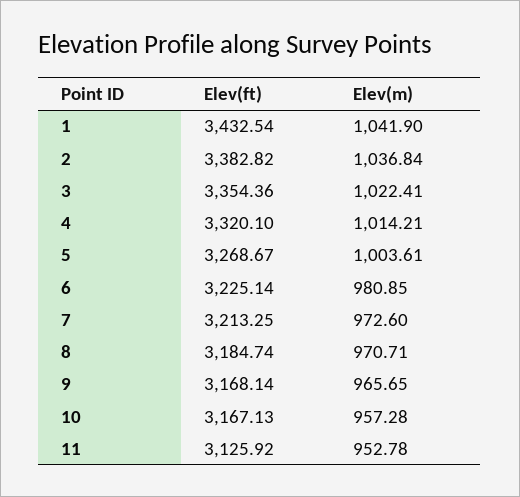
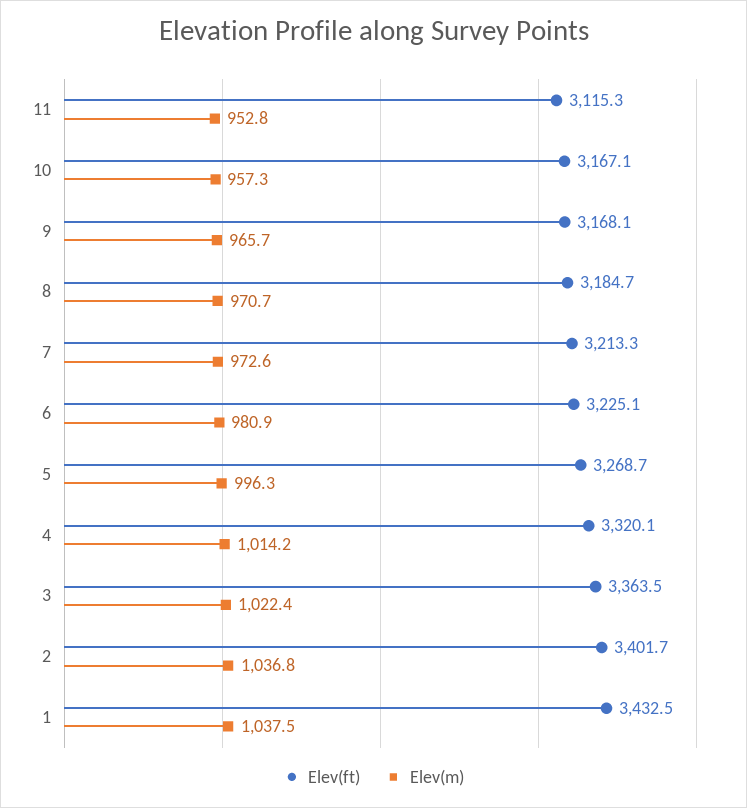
Elev(m), 1: 1041.9 -> 1037.5
Elev(ft), 2: 3382.82 -> 3401.7
Elev(ft), 3: 3354.36 -> 3363.5
Elev(m), 5: 1003.61 -> 996.3
Elev(ft), 11: 3125.92 -> 3115.3

